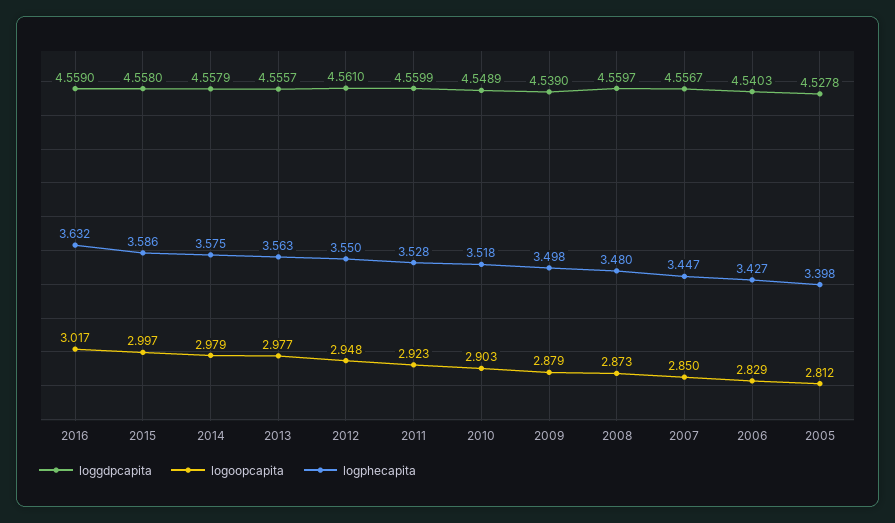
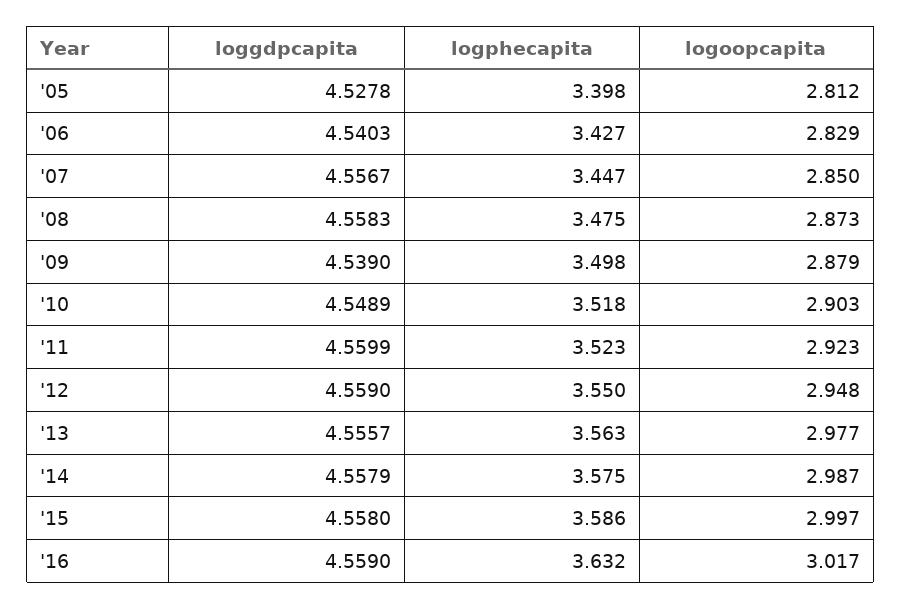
logoopcapita, 2014: 2.979 -> 2.987
loggdpcapita, 2012: 4.561 -> 4.559
logphecapita, 2011: 3.528 -> 3.523
loggdpcapita, 2008: 4.5597 -> 4.5583
logphecapita, 2008: 3.48 -> 3.475

